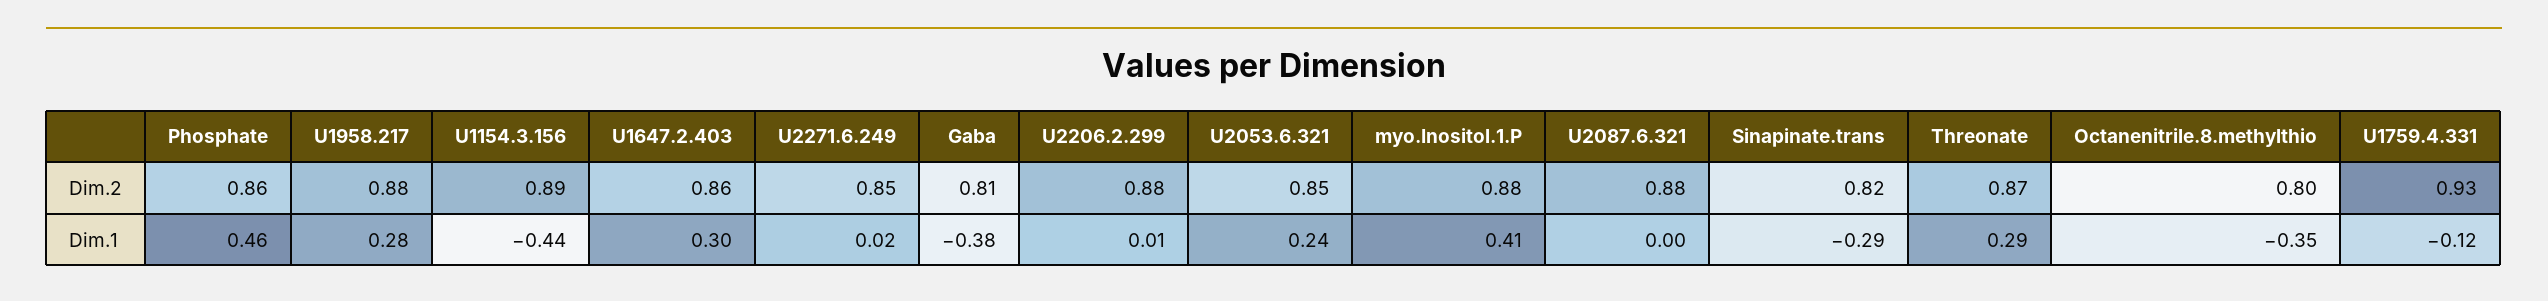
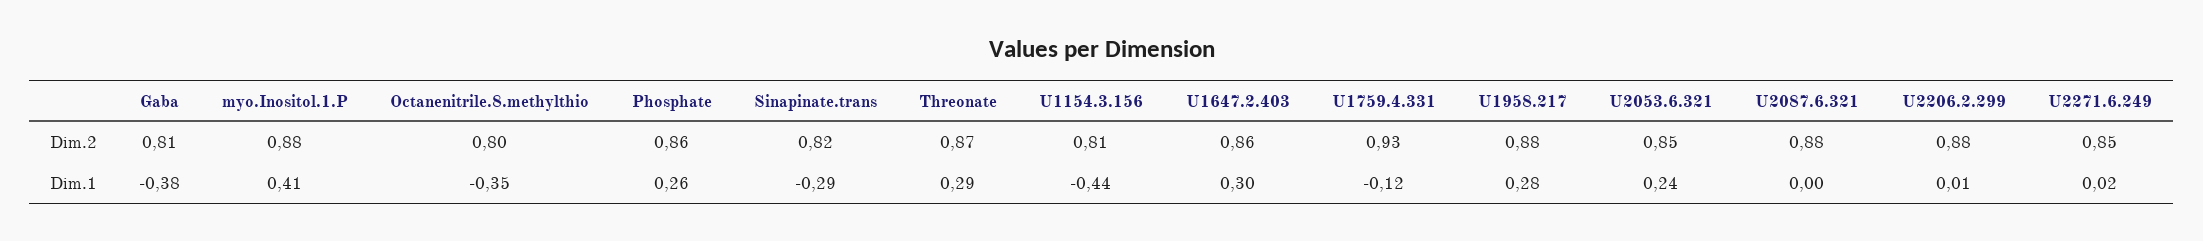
U1154.3.156, Dim.2: 0.89 -> 0.81
Phosphate, Dim.1: 0.46 -> 0.26

